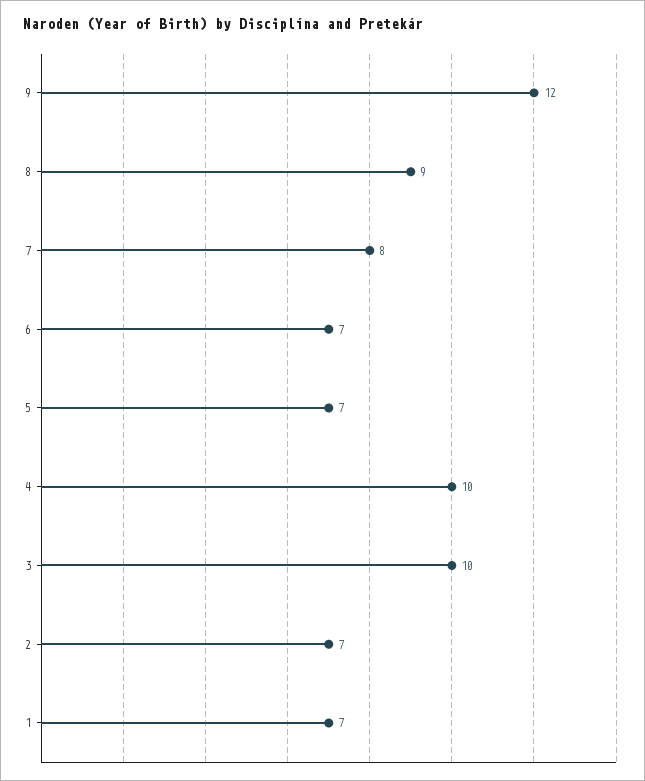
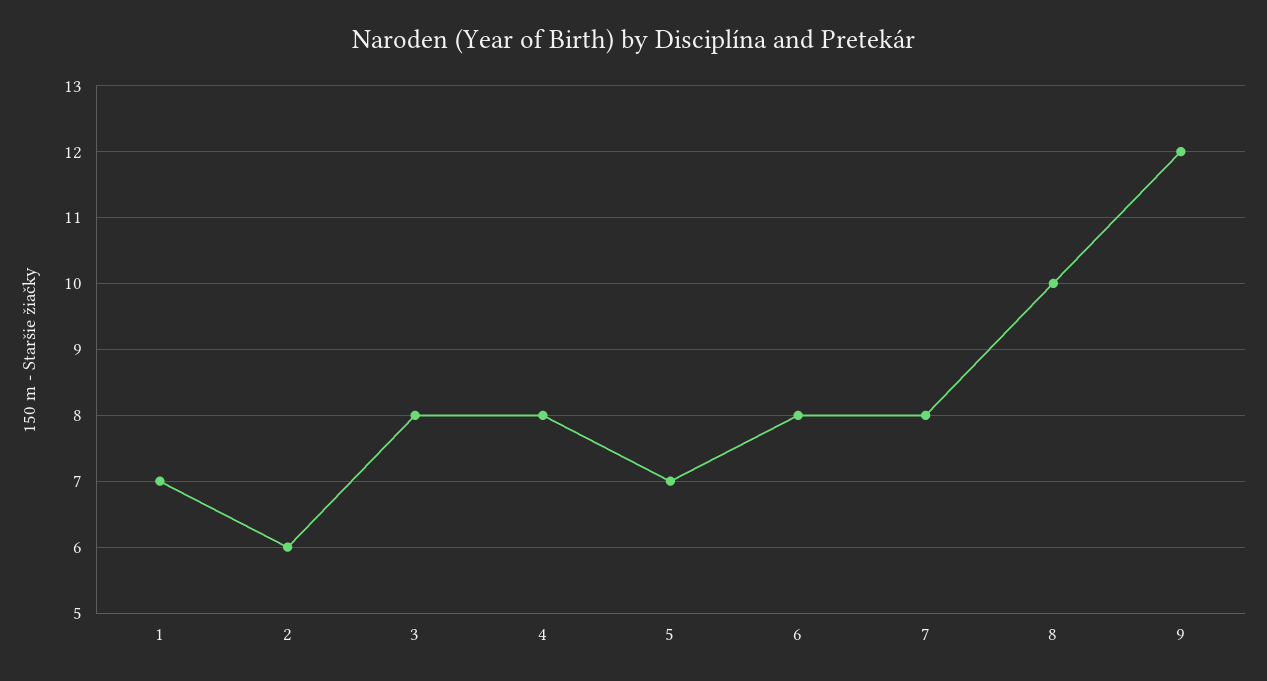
8: 9 -> 10
6: 7 -> 8
4: 10 -> 8
3: 10 -> 8
2: 7 -> 6

